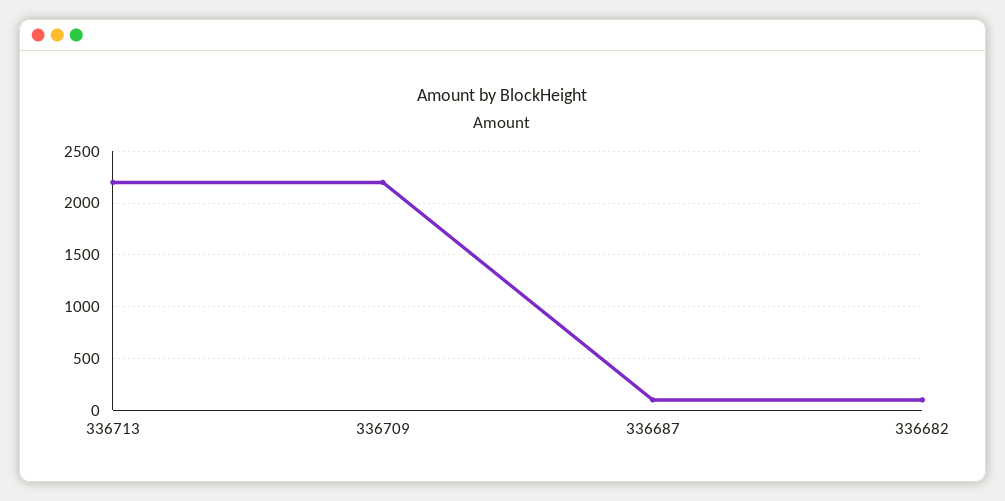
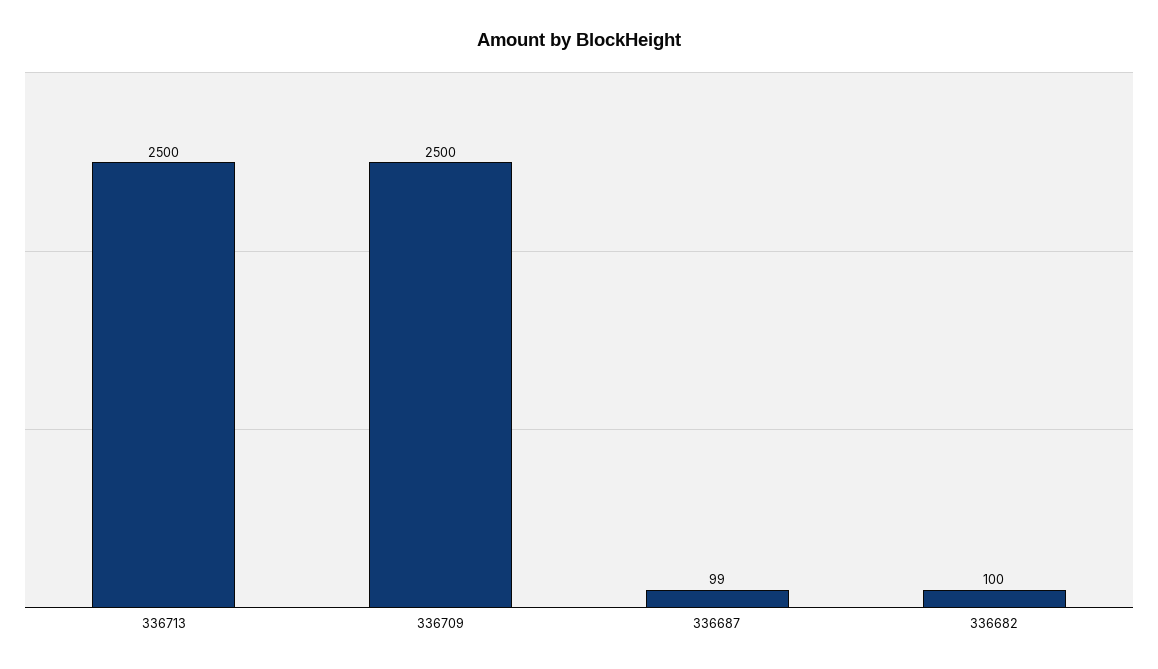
336713: 2200 -> 2500
336709: 2200 -> 2500

